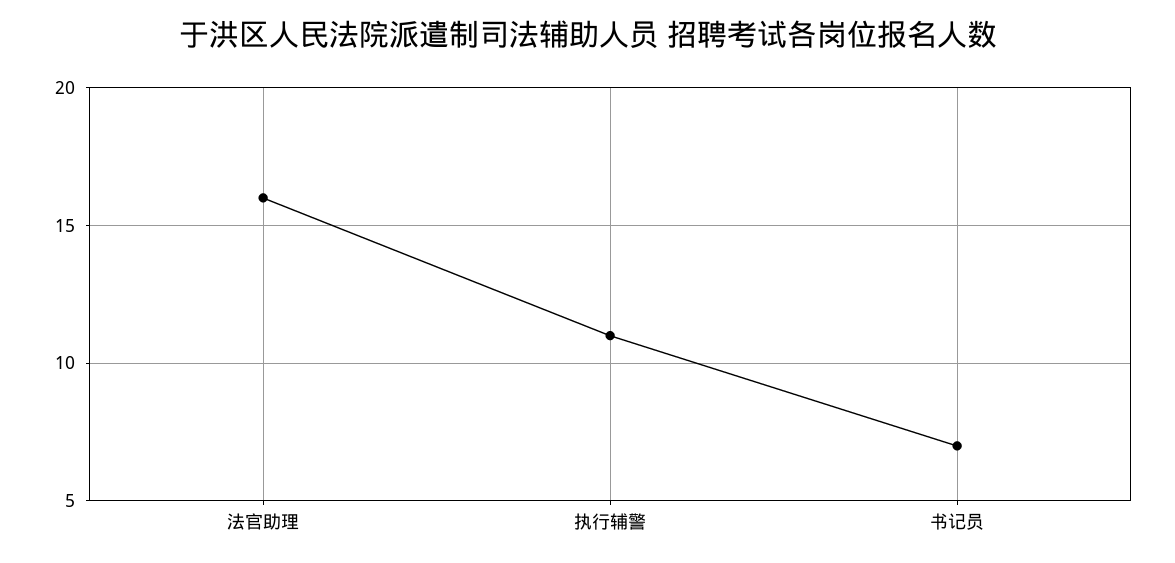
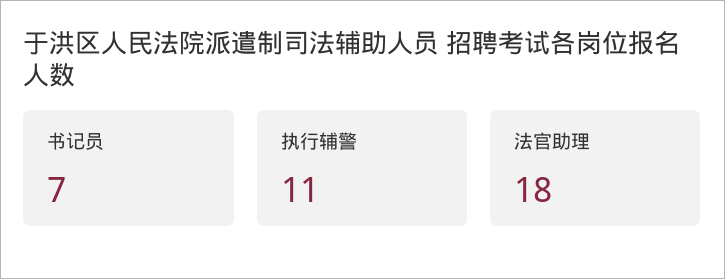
法官助理: 16 -> 18

